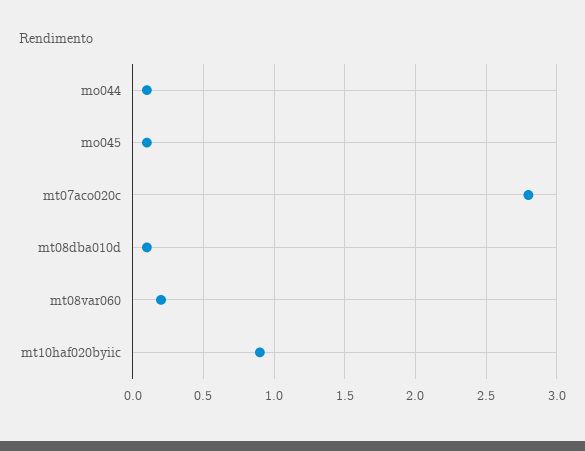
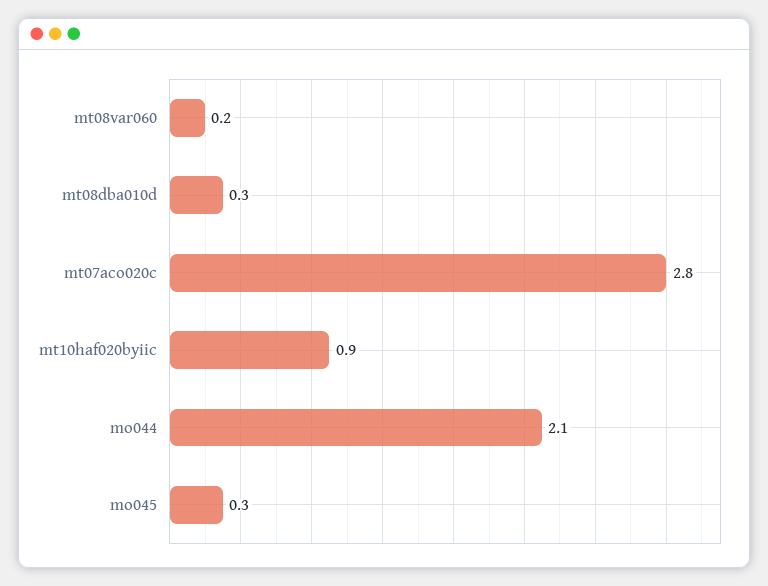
mo044: 0.1 -> 2.1
mo045: 0.1 -> 0.3
mt08dba010d: 0.1 -> 0.3

